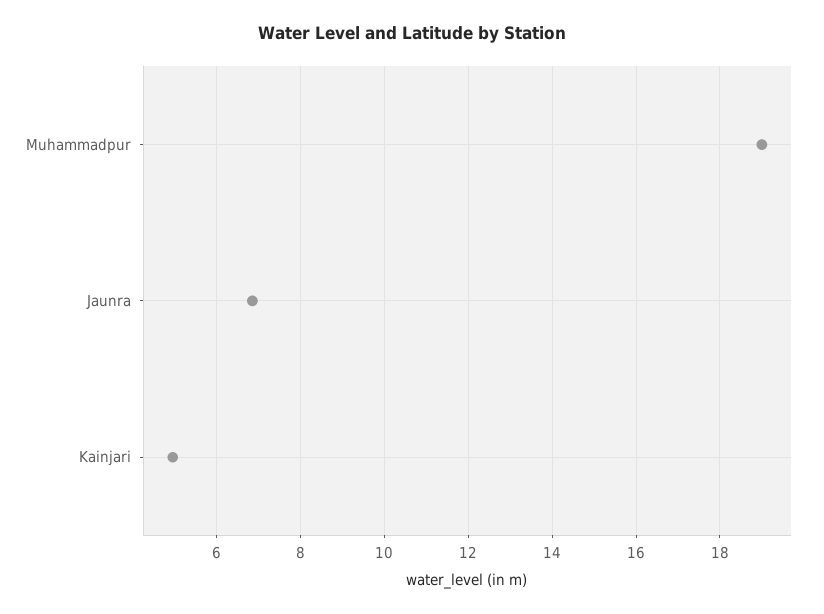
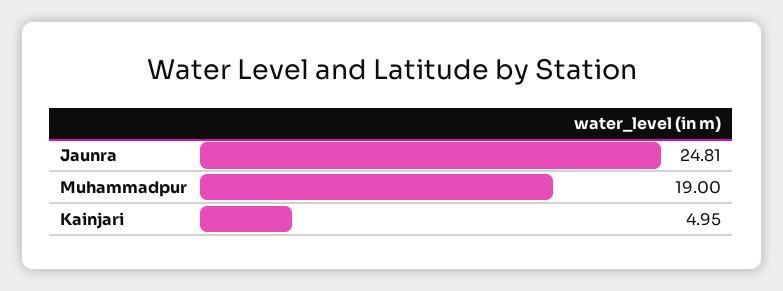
Jaunra: 6.8 -> 24.81

